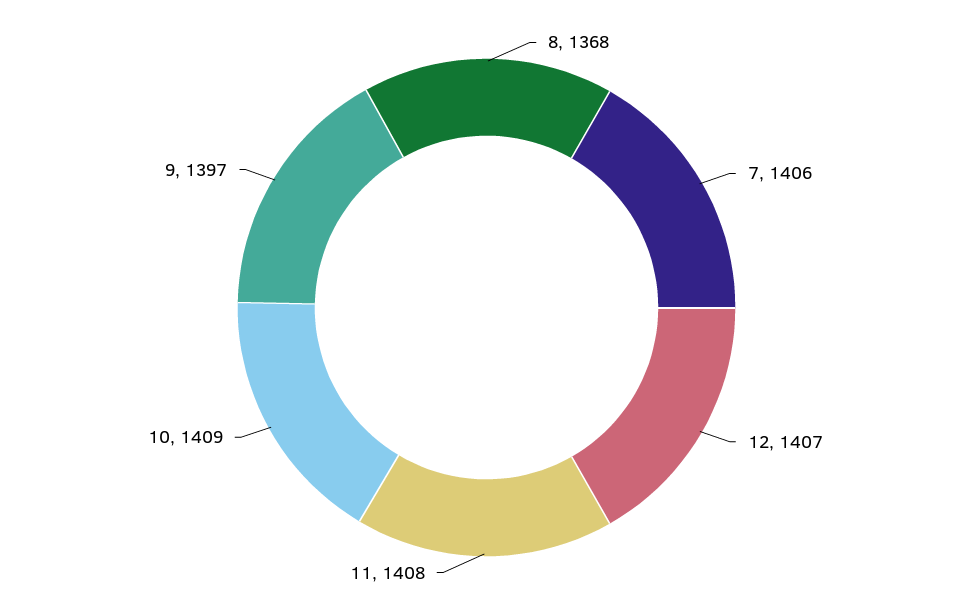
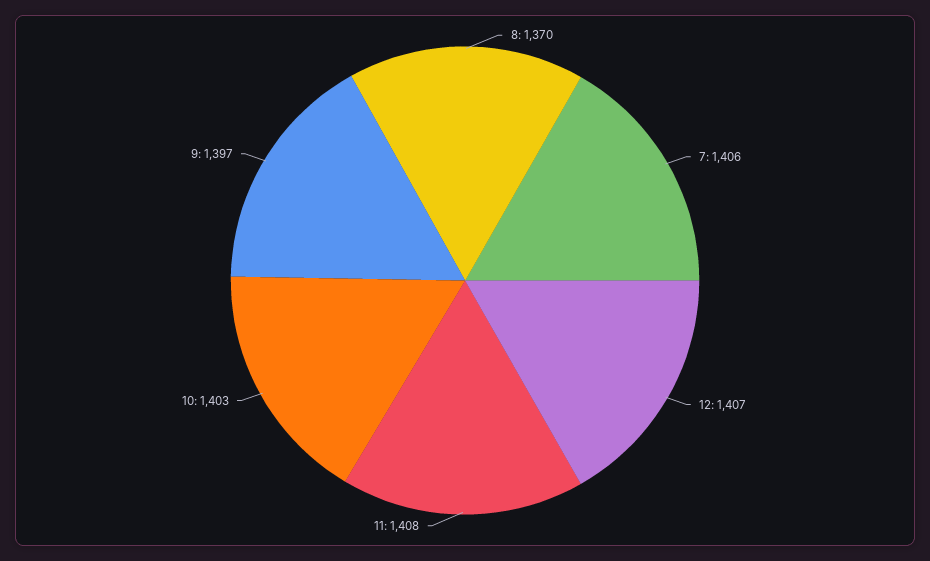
8: 1368 -> 1370
10: 1409 -> 1403

